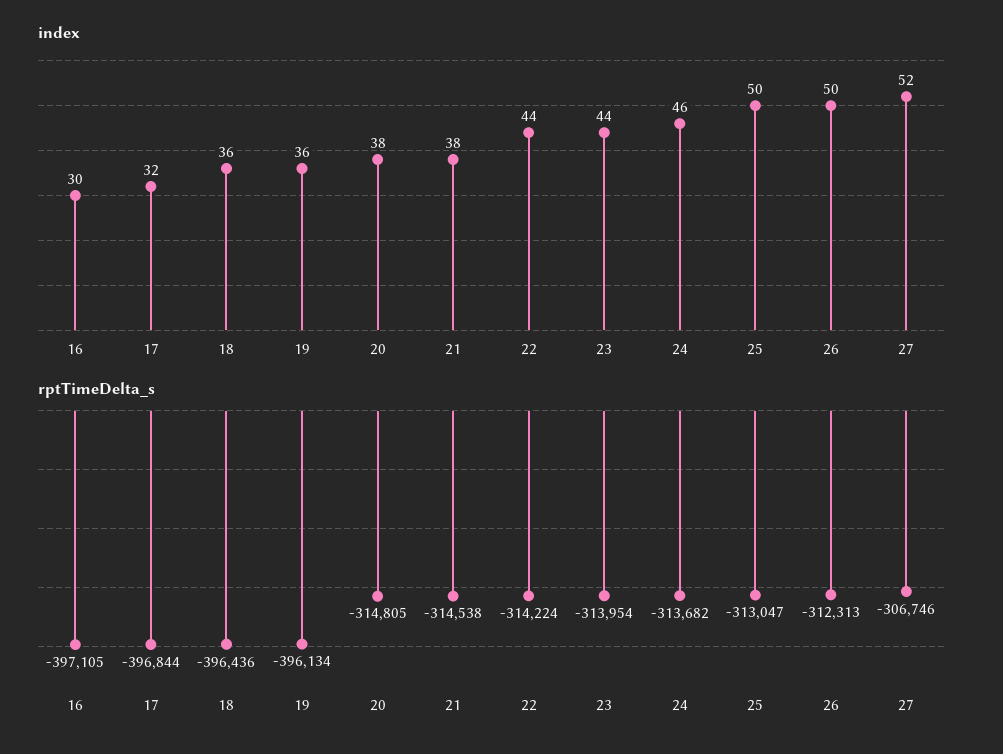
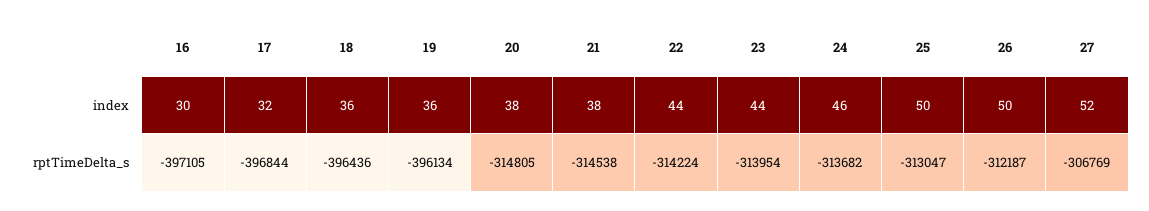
rptTimeDelta_s, 26: -312313 -> -312187
rptTimeDelta_s, 27: -306746 -> -306769

